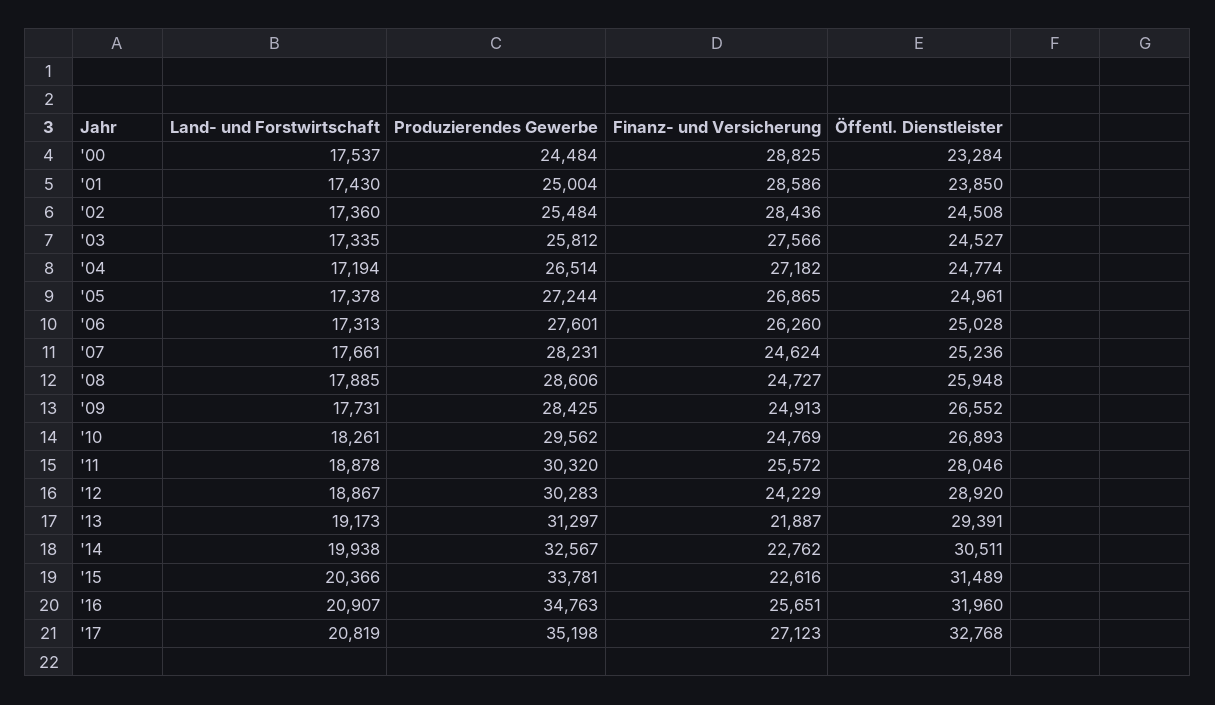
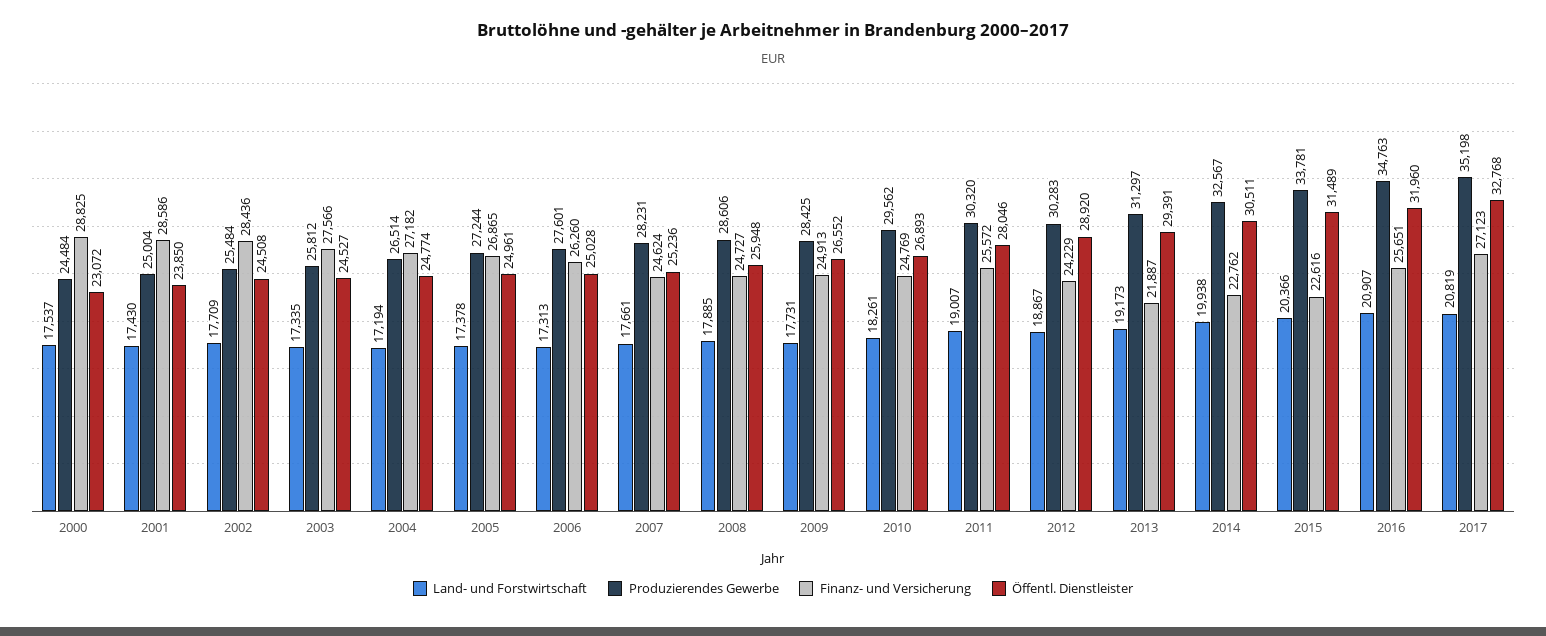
Öffentl. Dienstleister, '00: 23284 -> 23072
Land- und Forstwirtschaft, '02: 17360 -> 17709
Land- und Forstwirtschaft, '11: 18878 -> 19007

